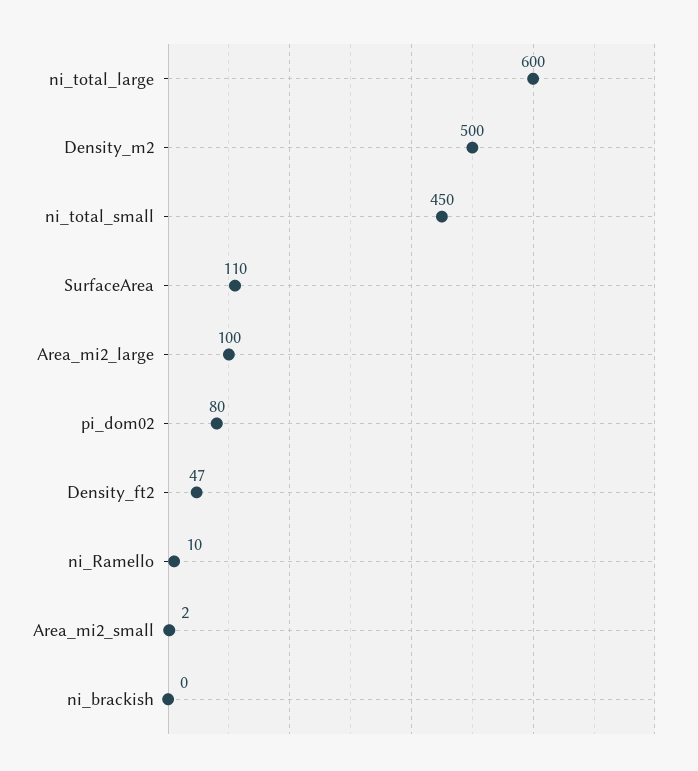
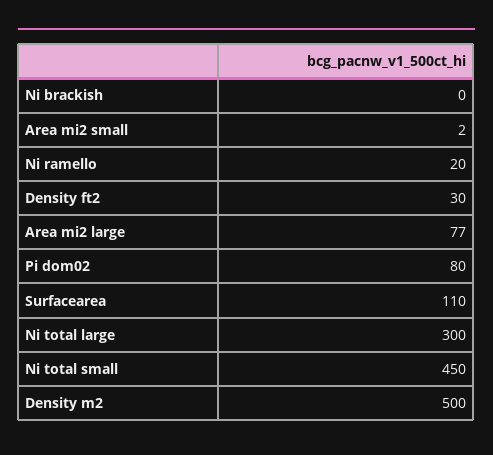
ni_total_large: 600 -> 300
Area_mi2_large: 100 -> 77
Density_ft2: 47 -> 30
ni_Ramello: 10 -> 20

